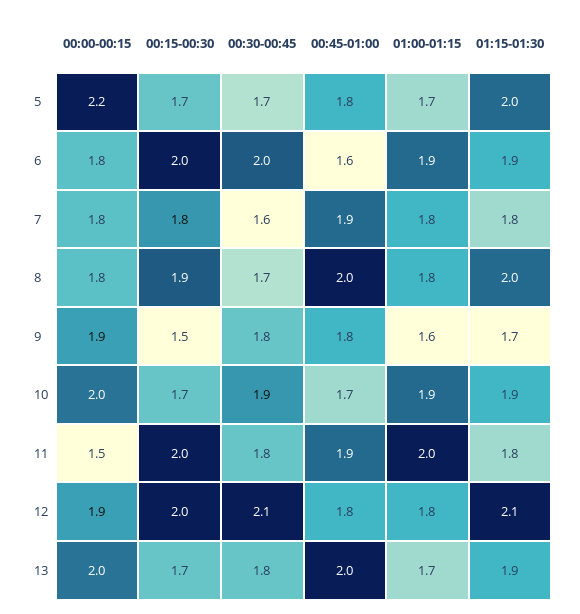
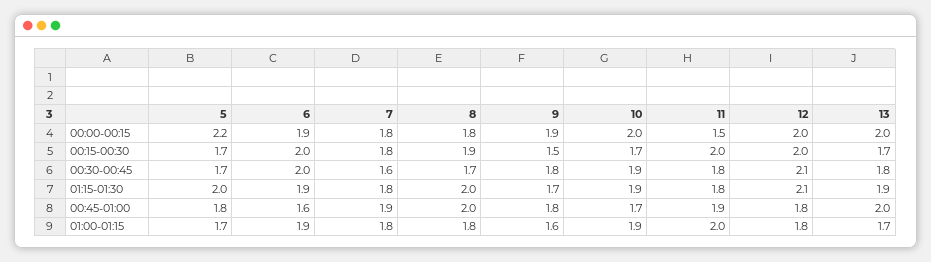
00:00-00:15, 6: 1.8 -> 1.9
00:00-00:15, 12: 1.9 -> 2

